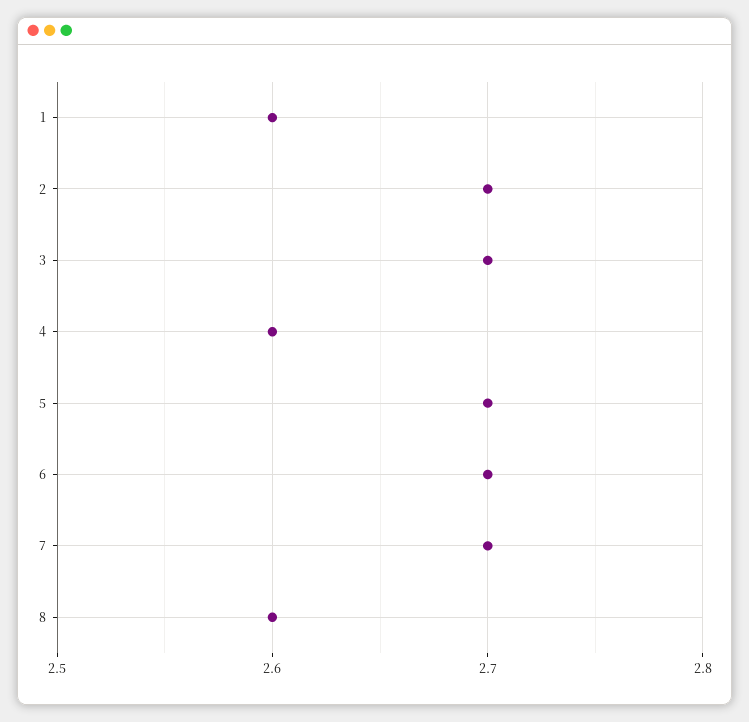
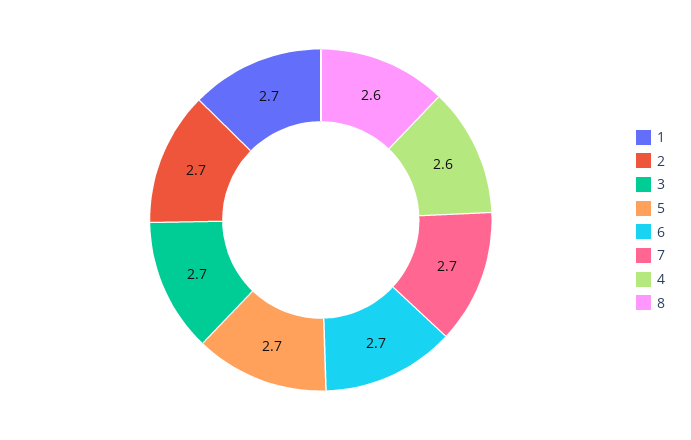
1: 2.6 -> 2.7

